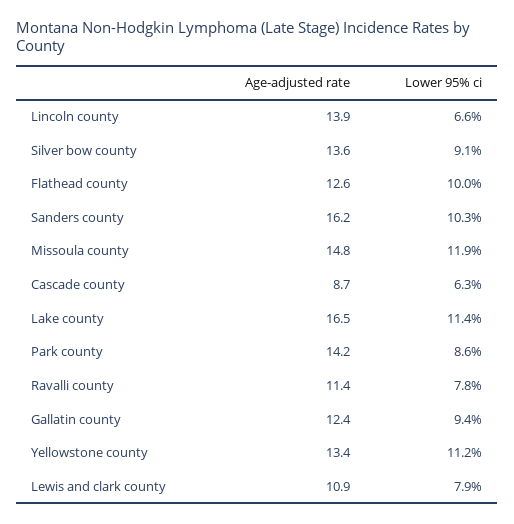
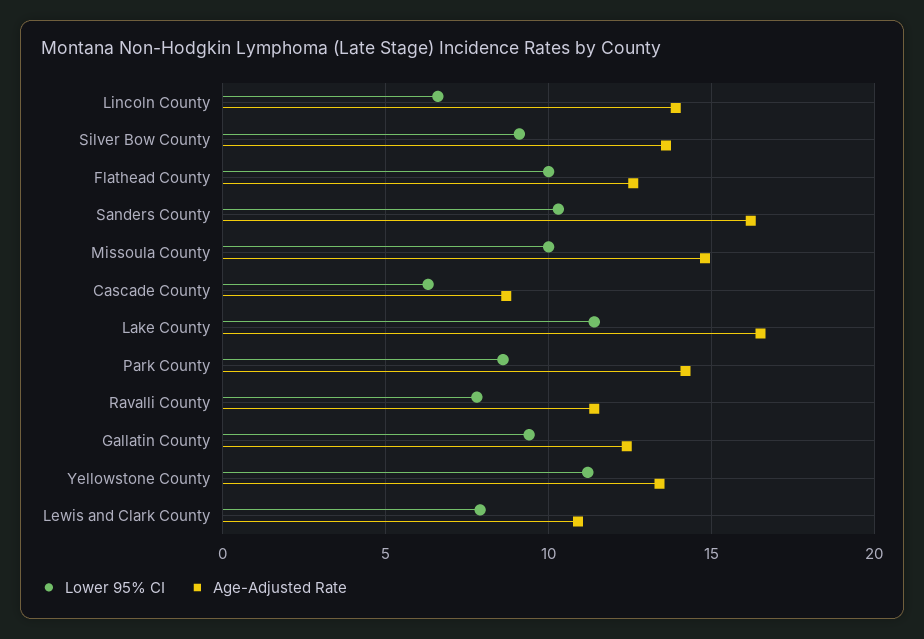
Lower 95% ci, Missoula county: 11.9 -> 10

